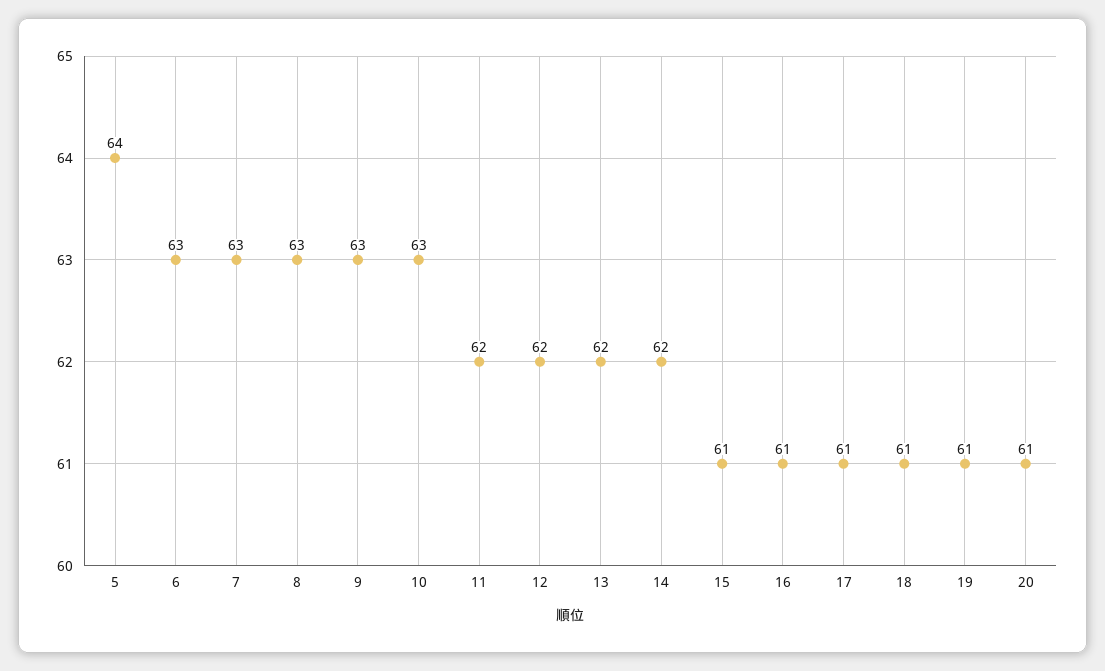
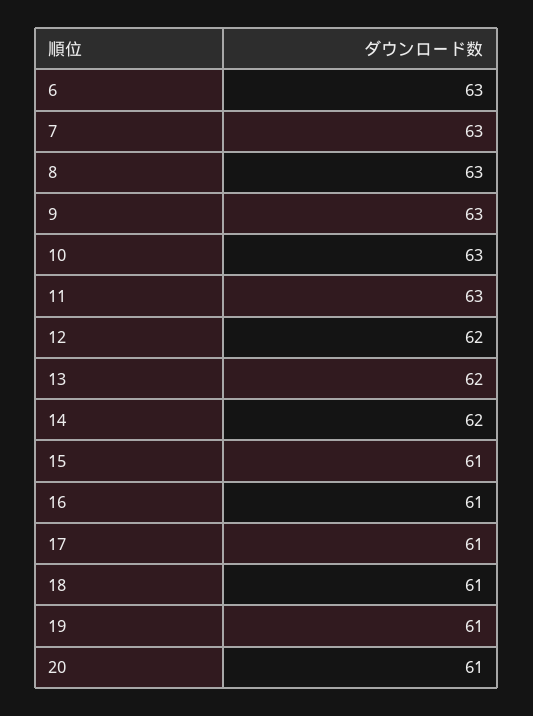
5: 64 -> none
11: 62 -> 63

